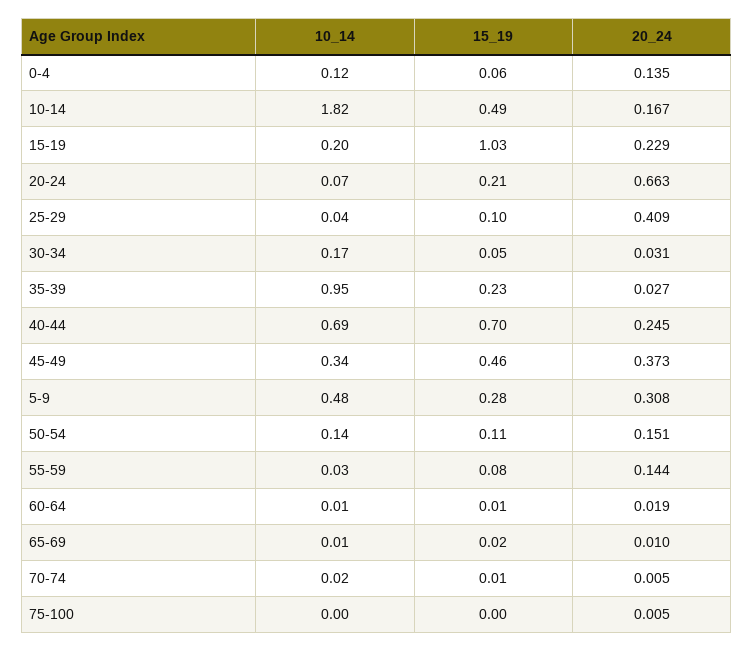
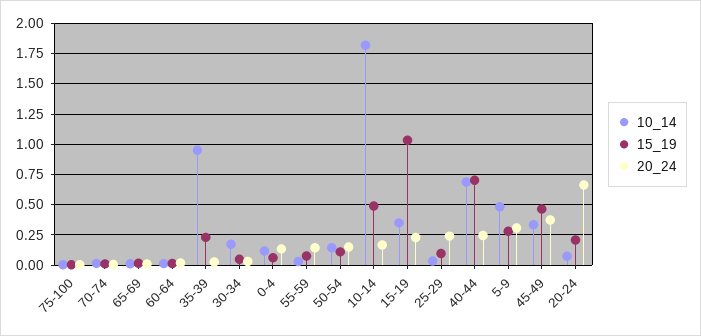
10_14, 15-19: 0.2 -> 0.35
20_24, 25-29: 0.409 -> 0.25

